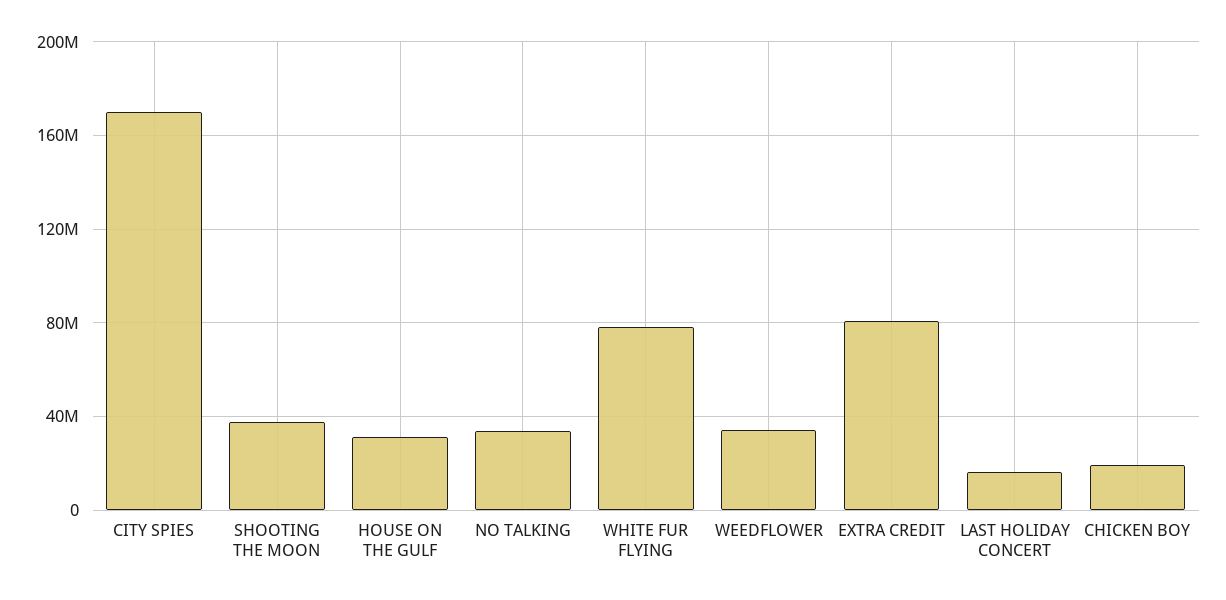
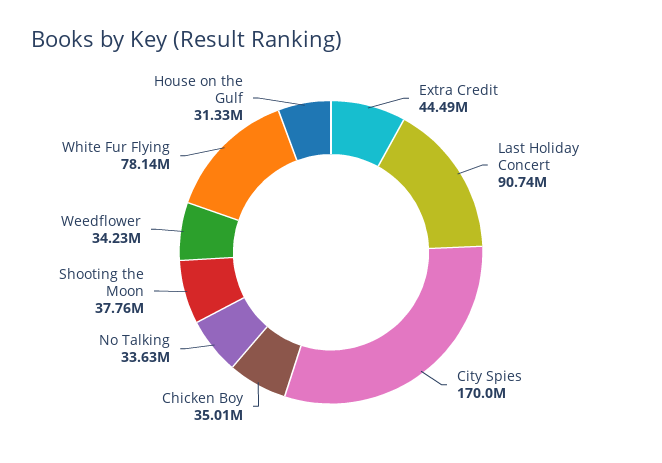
EXTRA CREDIT: 80000000 -> 44490000
LAST HOLIDAY CONCERT: 15000000 -> 90740000
CHICKEN BOY: 20000000 -> 35010000

